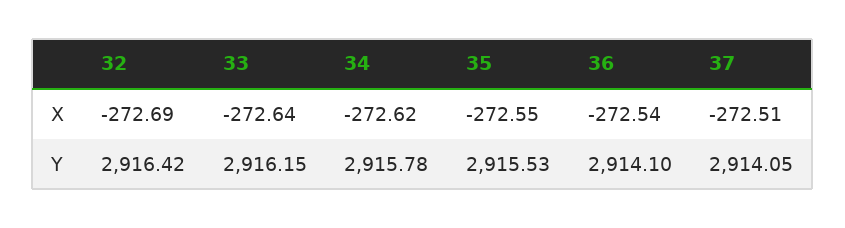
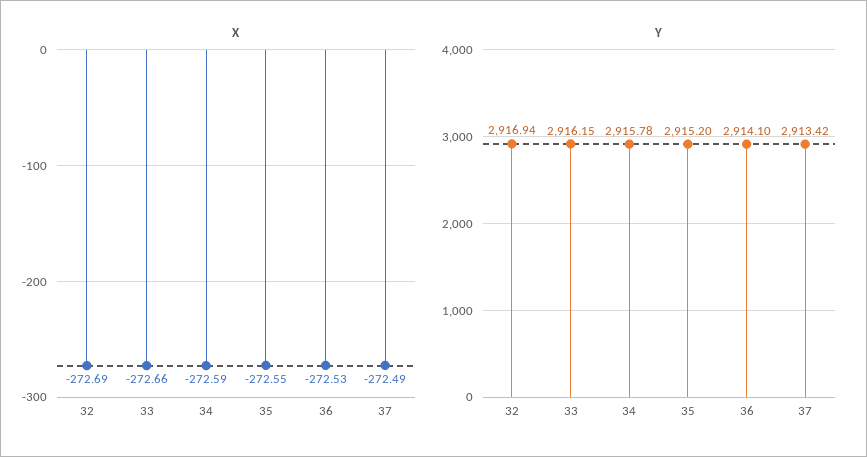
X, 33: -272.64 -> -272.66
X, 34: -272.62 -> -272.59
X, 36: -272.54 -> -272.53
X, 37: -272.51 -> -272.49
Y, 32: 2916.42 -> 2916.94
Y, 35: 2915.53 -> 2915.2
Y, 37: 2914.05 -> 2913.42

